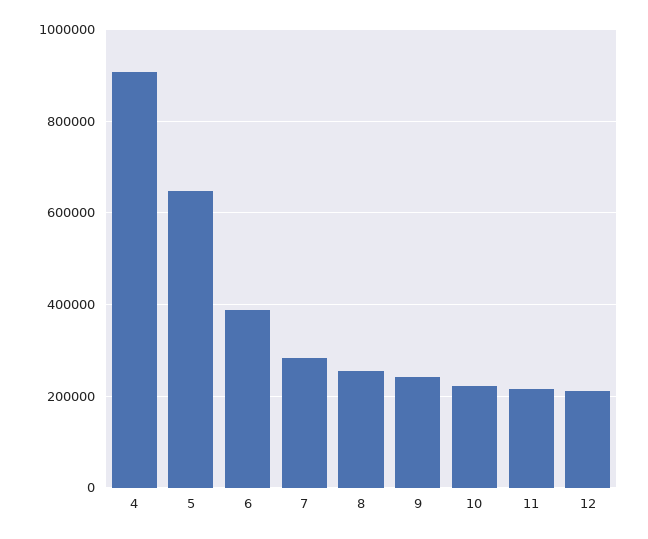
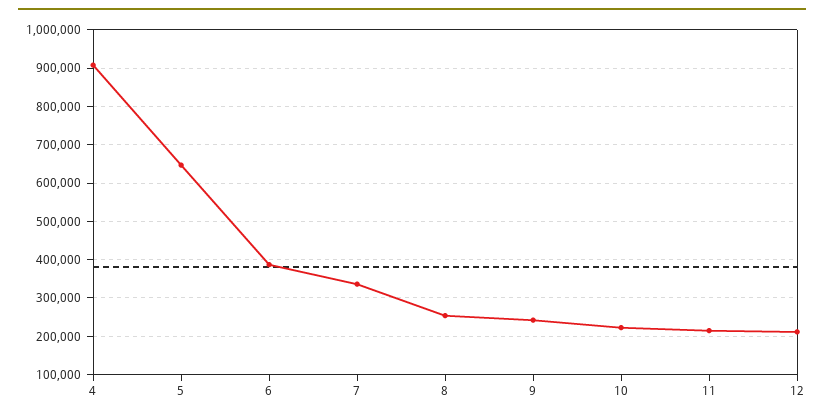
7: 280000 -> 340000

